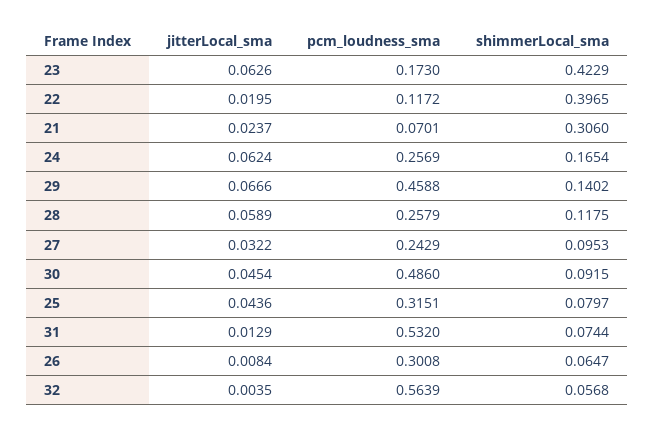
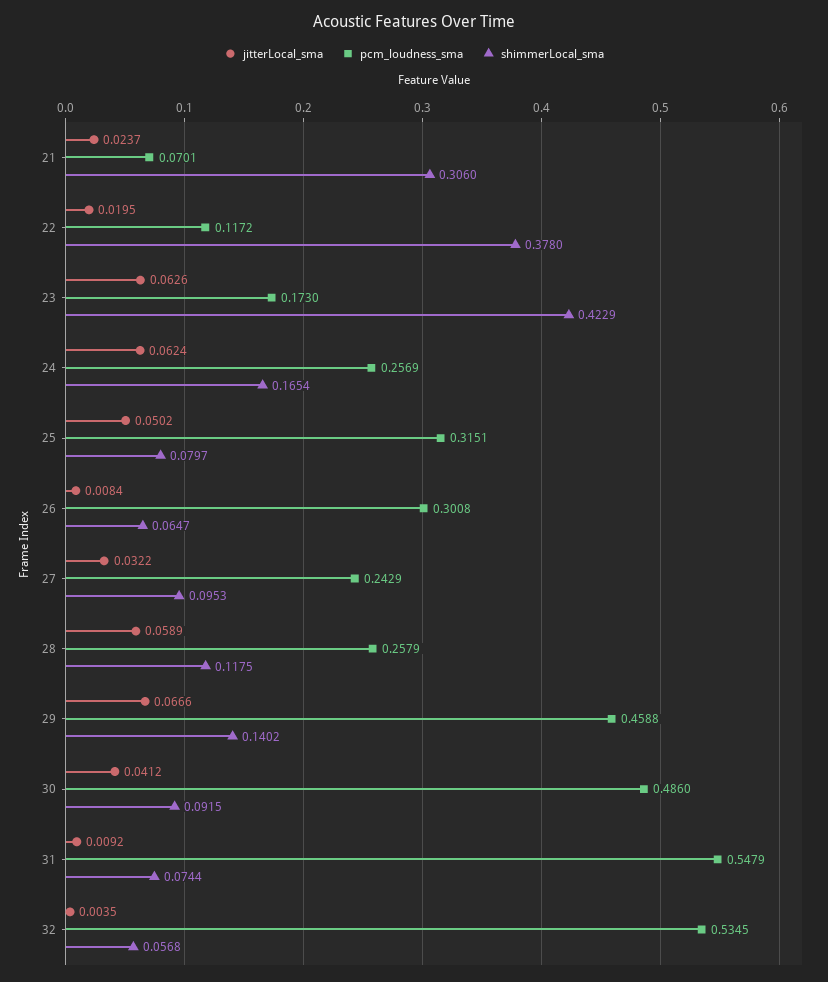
shimmerLocal_sma, 22: 0.3965 -> 0.378
jitterLocal_sma, 30: 0.0454 -> 0.0412
jitterLocal_sma, 25: 0.0436 -> 0.0502
jitterLocal_sma, 31: 0.0129 -> 0.0092
pcm_loudness_sma, 31: 0.532 -> 0.5479
pcm_loudness_sma, 32: 0.5639 -> 0.5345

